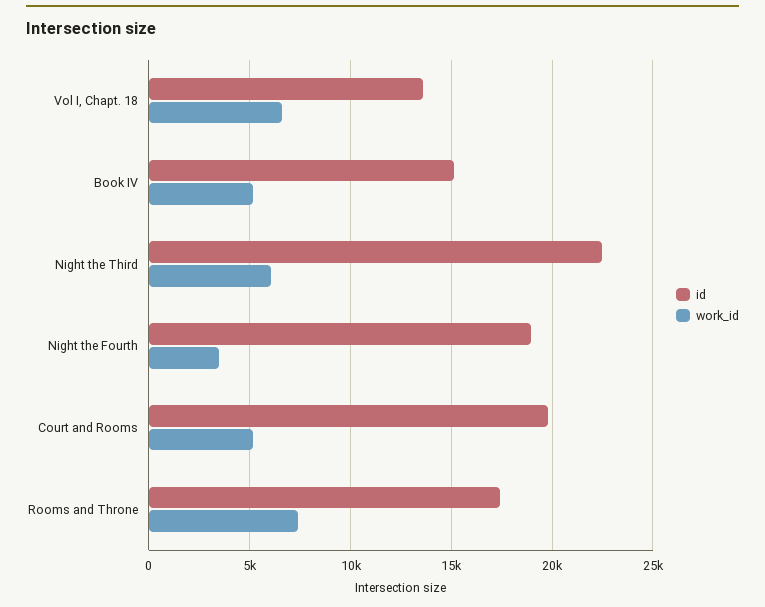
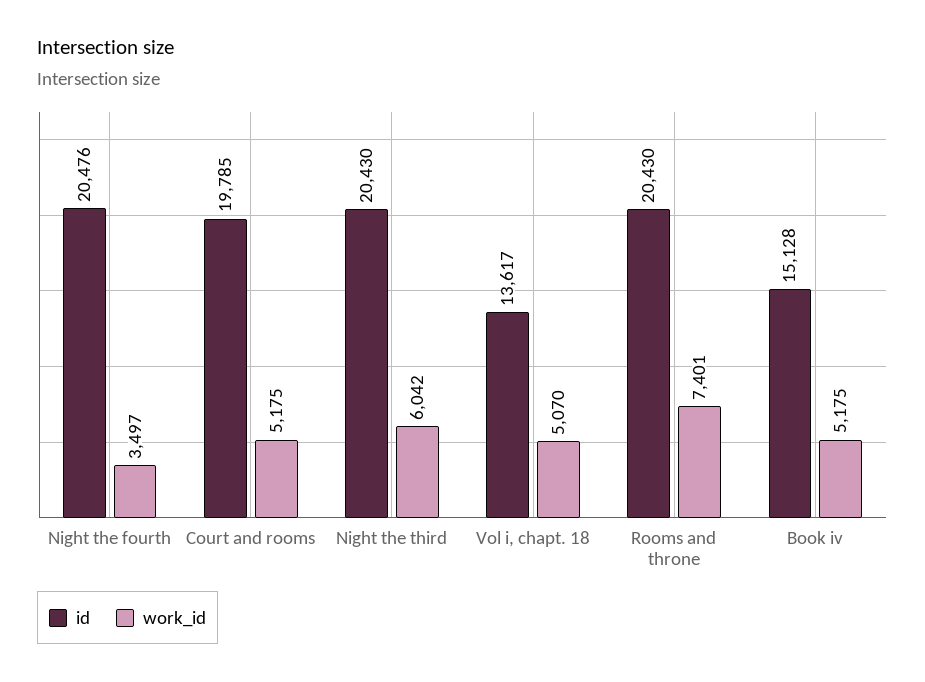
work_id, Vol I, Chapt. 18: 6500 -> 5070
id, Night the Third: 22500 -> 20430
id, Night the Fourth: 19000 -> 20476
id, Rooms and Throne: 17500 -> 20430

